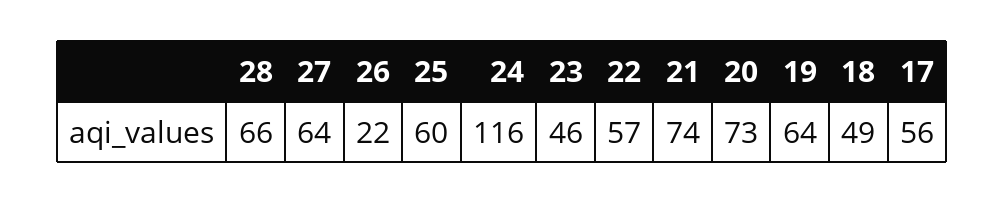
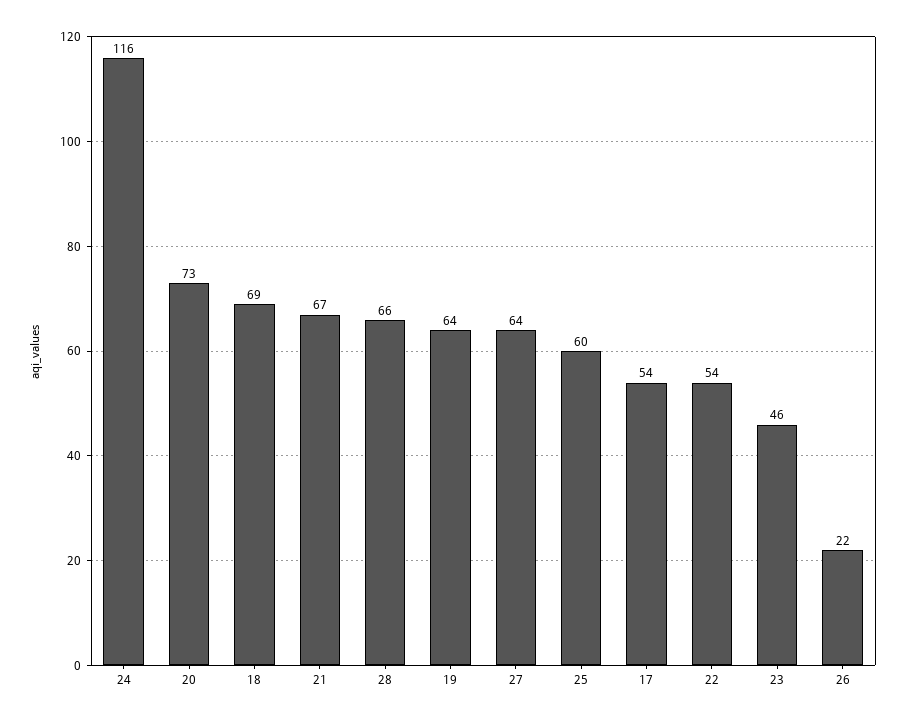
22: 57 -> 54
21: 74 -> 67
18: 49 -> 69
17: 56 -> 54

